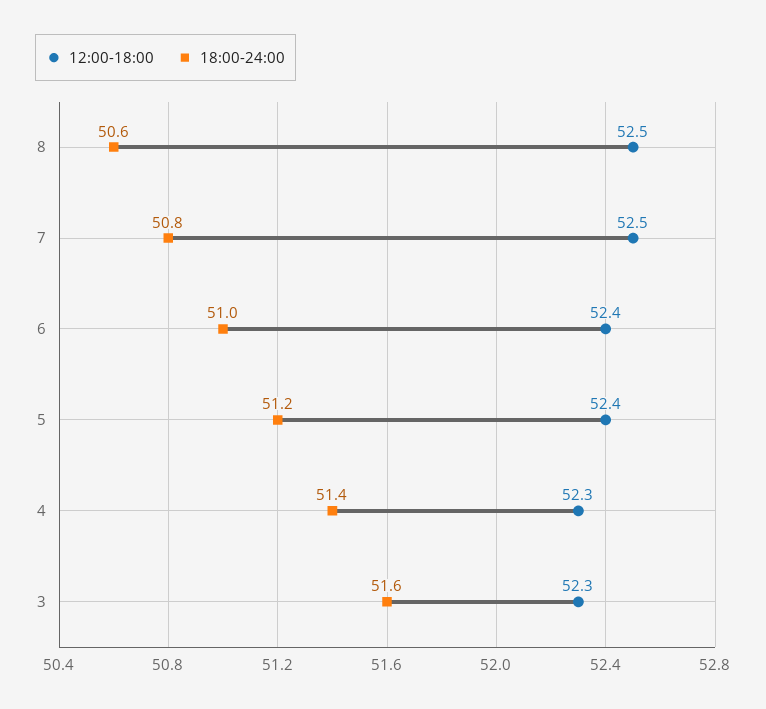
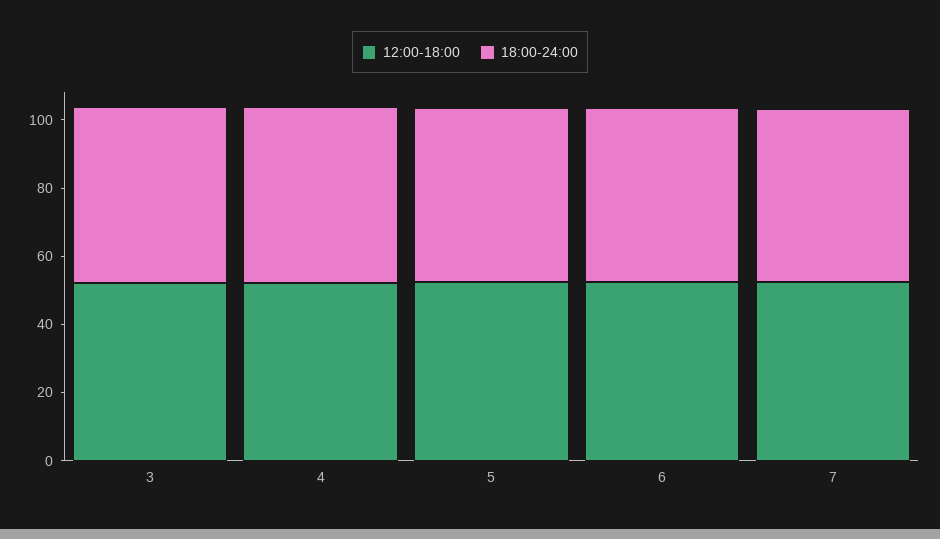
12:00-18:00, 8: 52.5 -> none
18:00-24:00, 8: 50.6 -> none

